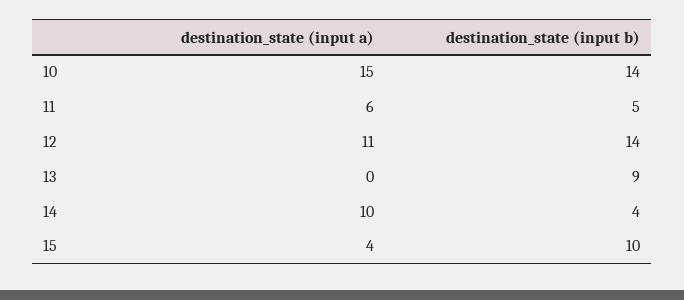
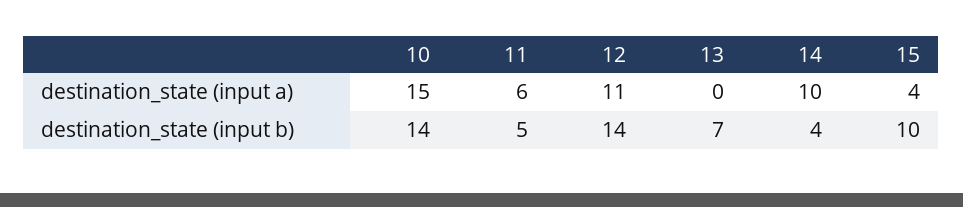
destination_state (input b), 13: 9 -> 7

